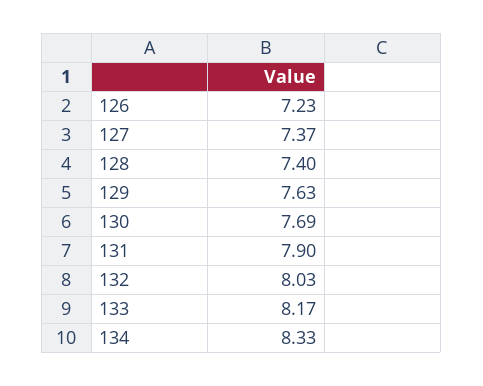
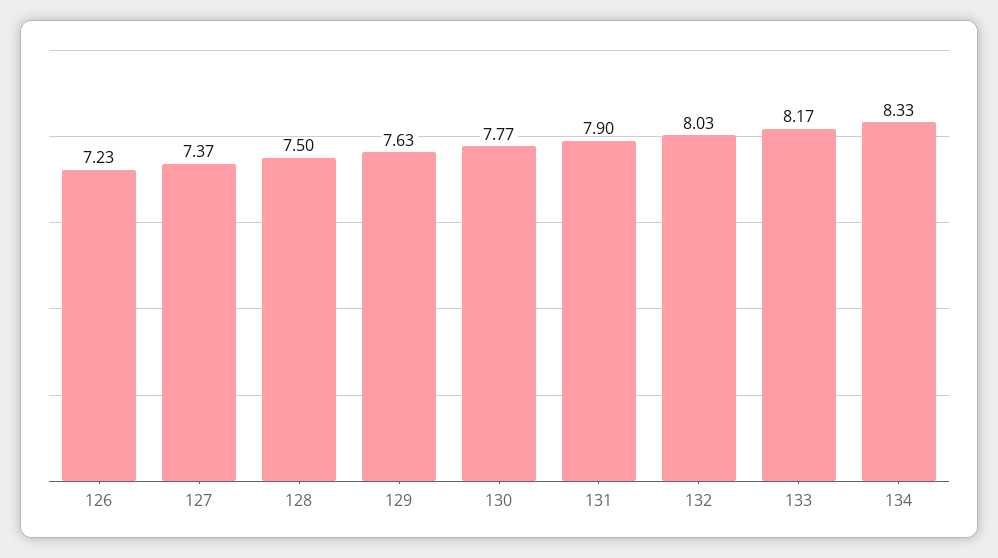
128: 7.4 -> 7.5
130: 7.69 -> 7.77

